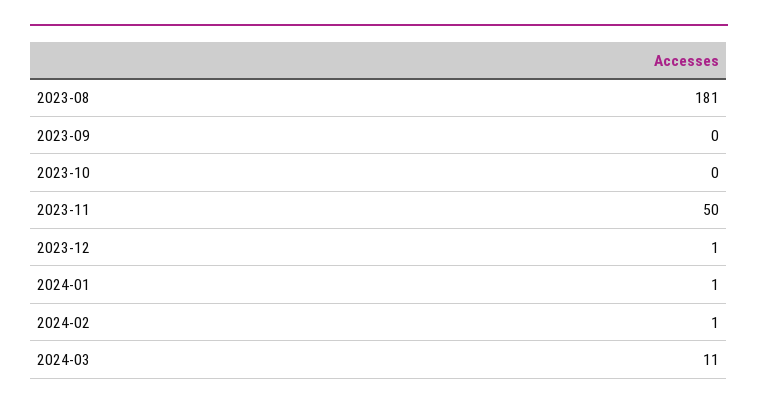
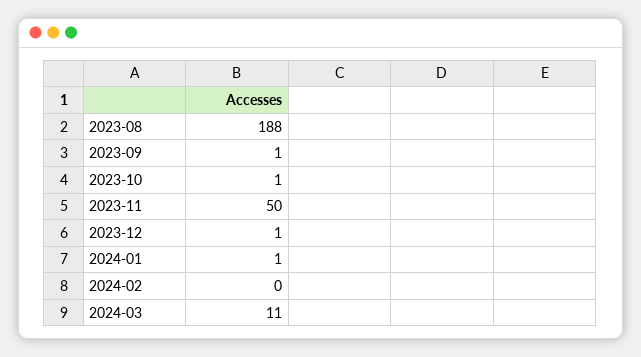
2023-08: 181 -> 188
2023-09: 0 -> 1
2023-10: 0 -> 1
2024-02: 1 -> 0

